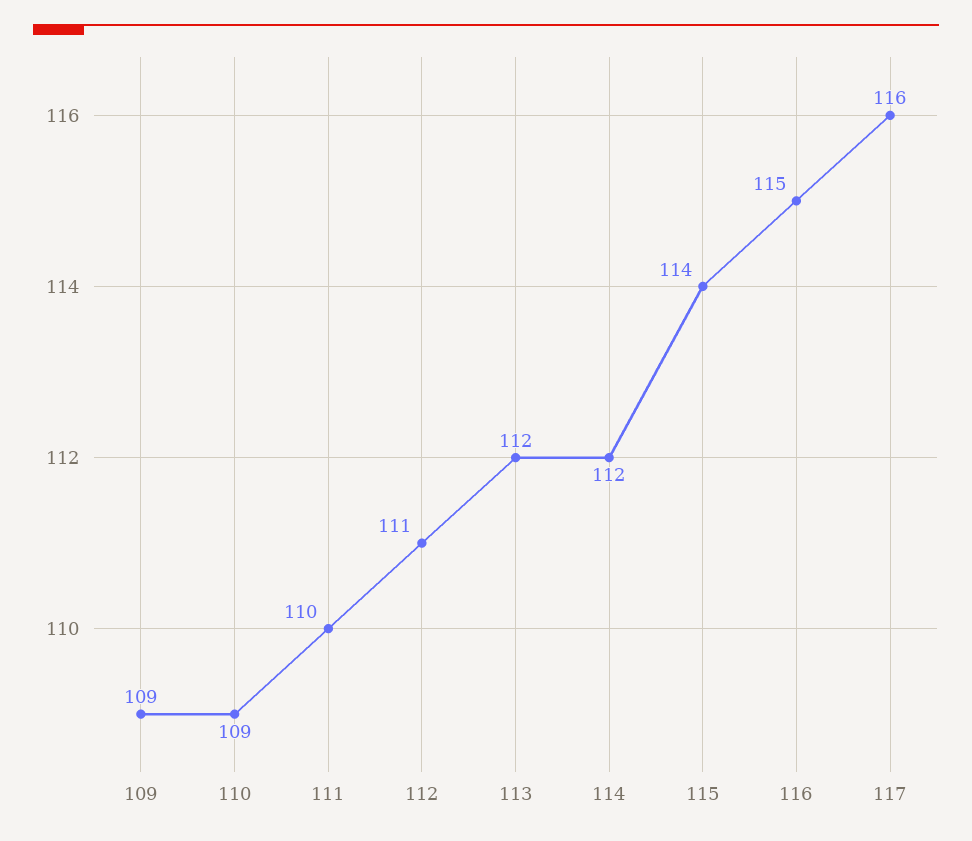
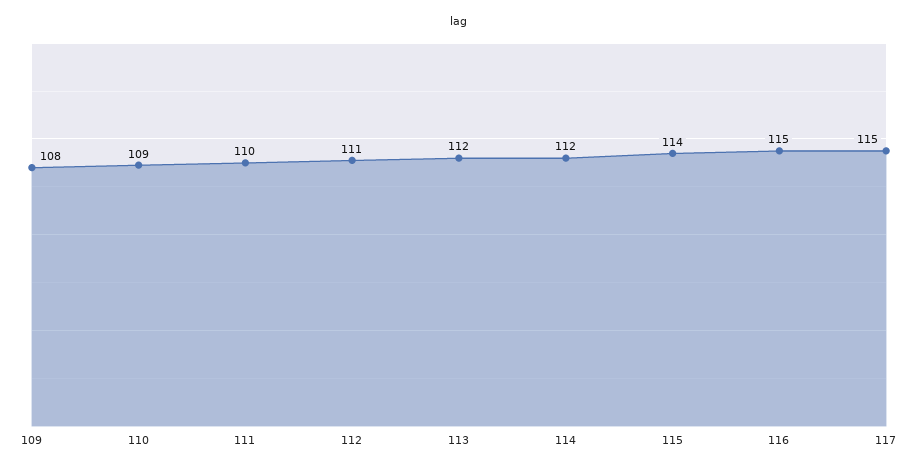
109: 109 -> 108
117: 116 -> 115

